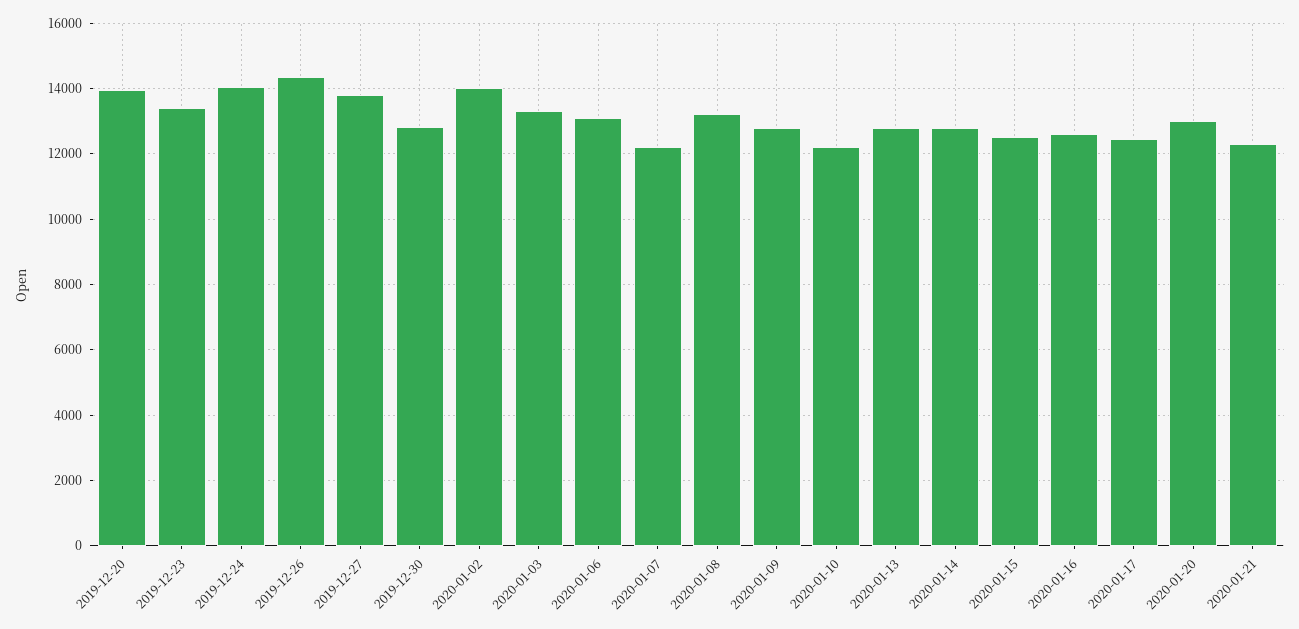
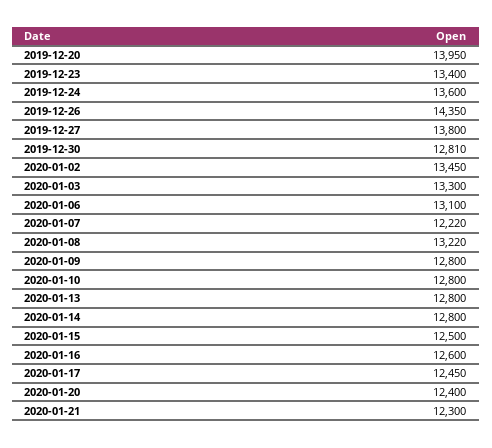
2019-12-24: 14000 -> 13600
2020-01-02: 14000 -> 13450
2020-01-10: 12200 -> 12800
2020-01-20: 13000 -> 12400

